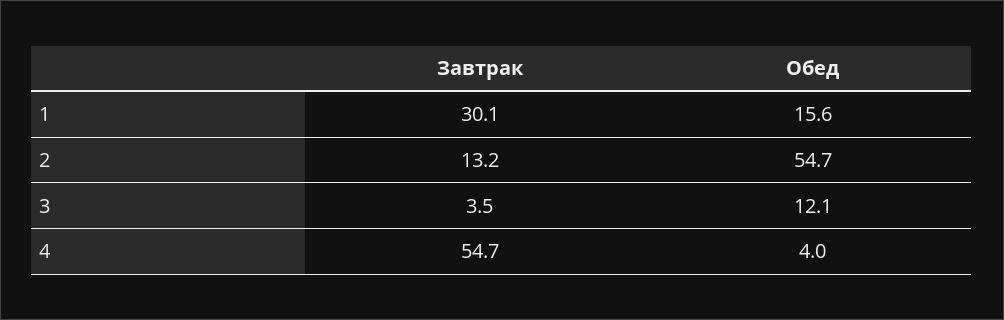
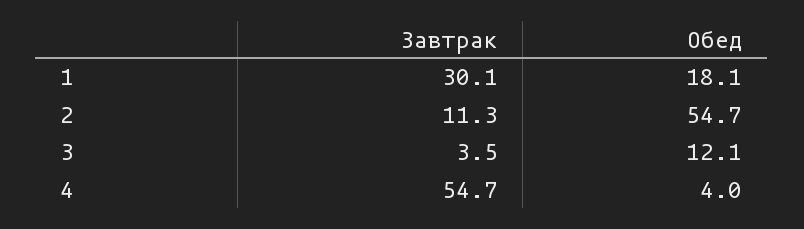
Обед, 1: 15.6 -> 18.1
Завтрак, 2: 13.2 -> 11.3

